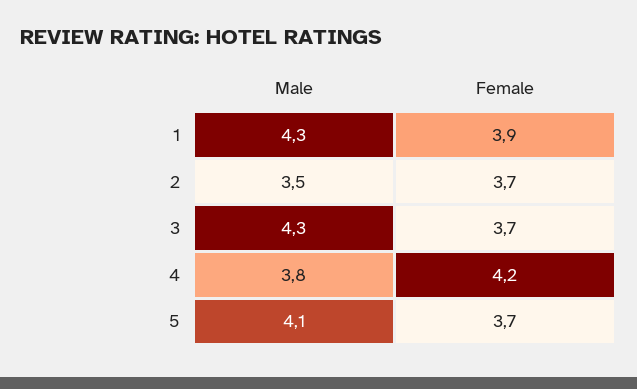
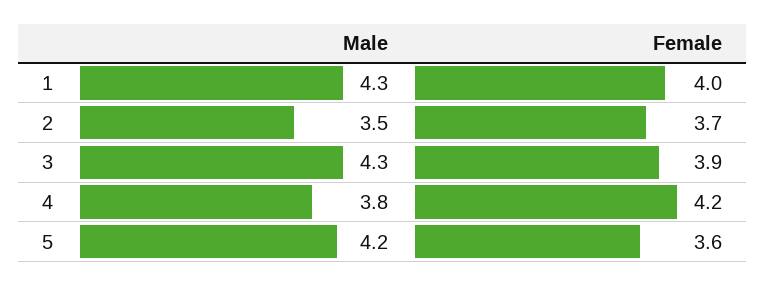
Female, 1: 3.9 -> 4
Female, 3: 3.7 -> 3.9
Male, 5: 4.1 -> 4.2
Female, 5: 3.7 -> 3.6

